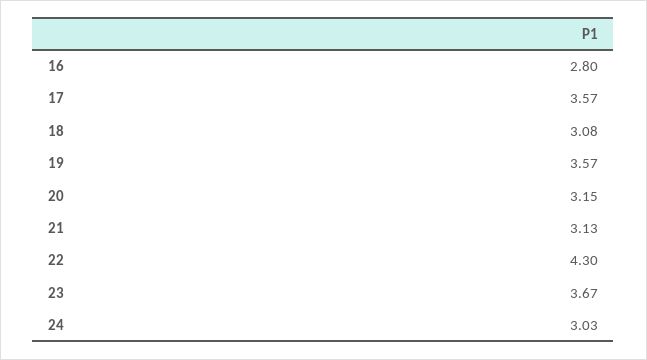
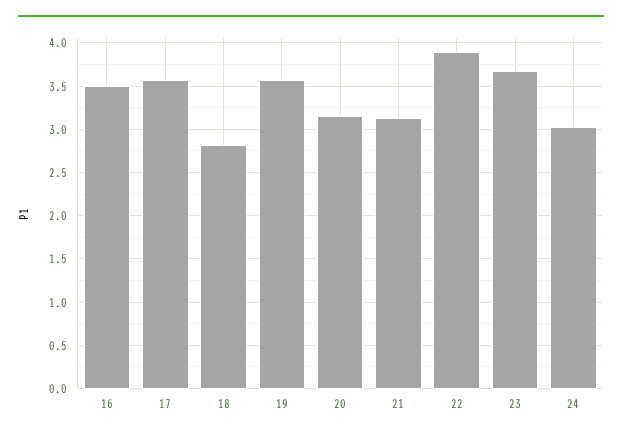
16: 2.8 -> 3.5
18: 3.08 -> 2.8
22: 4.3 -> 3.9

